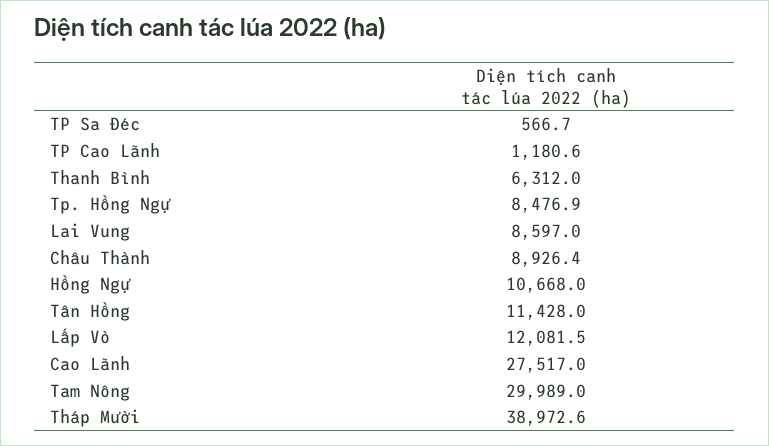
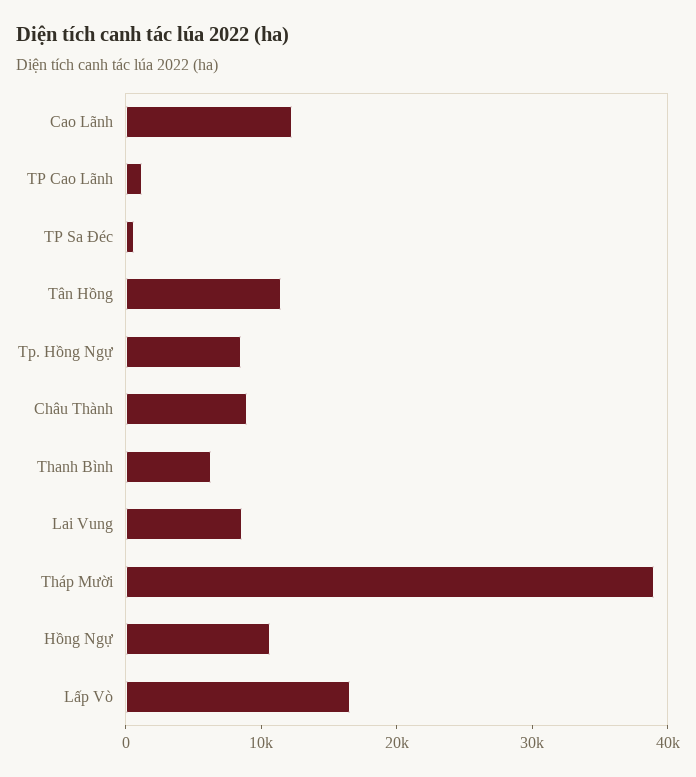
Lấp Vò: 12081.5 -> 16000
Cao Lãnh: 27517 -> 12000
Tam Nông: 29989 -> none

